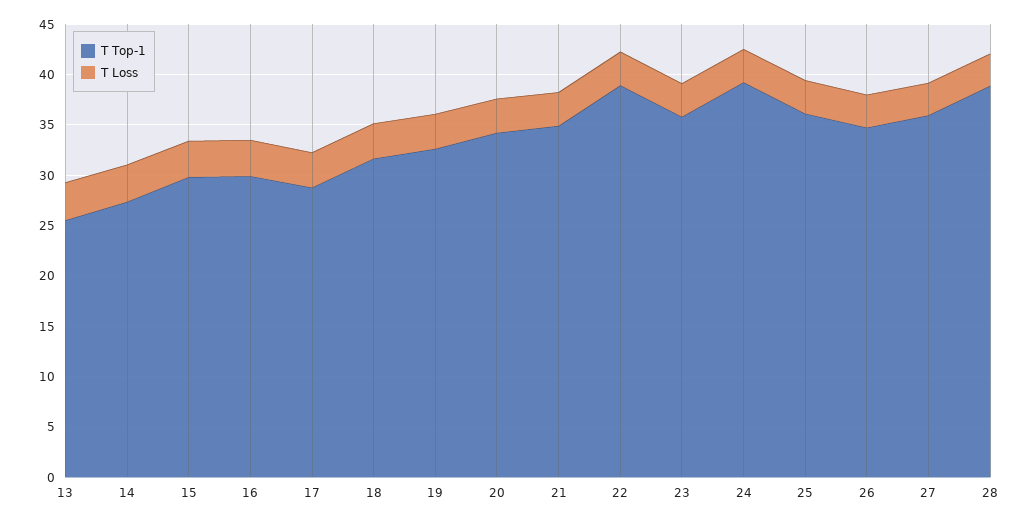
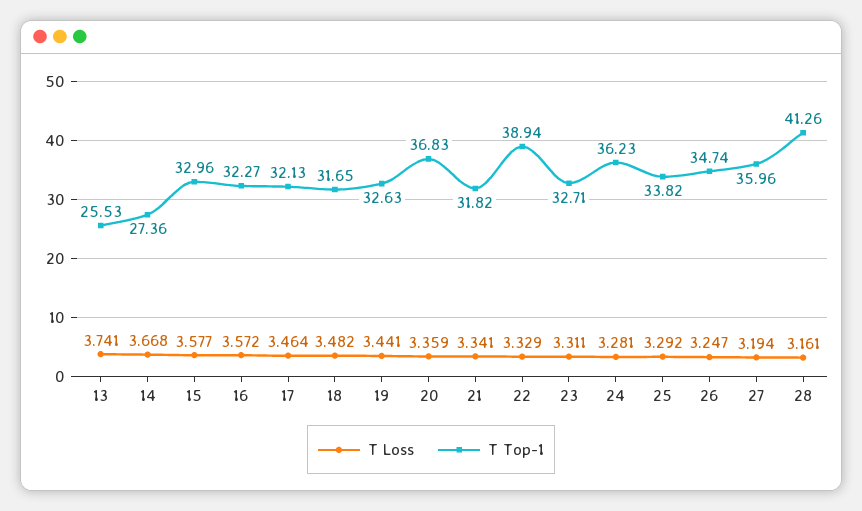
T Top-1, 15: 30 -> 32.96
T Top-1, 16: 30 -> 32.27
T Top-1, 17: 29 -> 32.13
T Top-1, 20: 34 -> 36.83
T Top-1, 21: 35 -> 31.82
T Top-1, 23: 36 -> 32.71
T Top-1, 24: 39 -> 36.23
T Top-1, 25: 36 -> 33.82
T Top-1, 28: 39 -> 41.26

